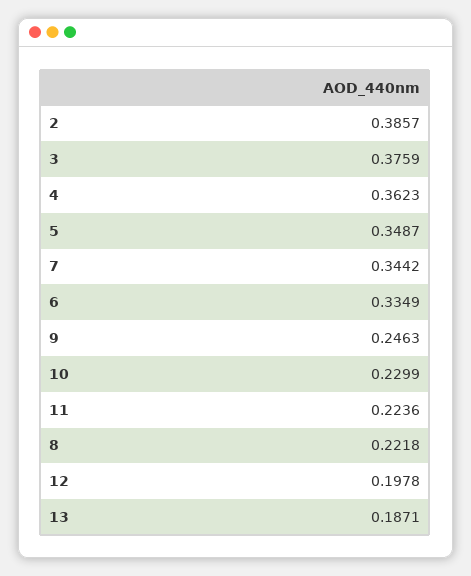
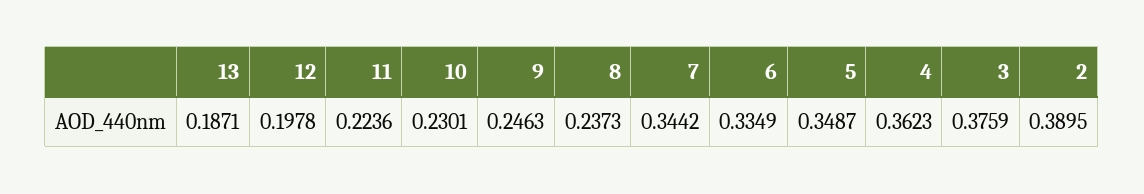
2: 0.3857 -> 0.3895
10: 0.2299 -> 0.2301
8: 0.2218 -> 0.2373

